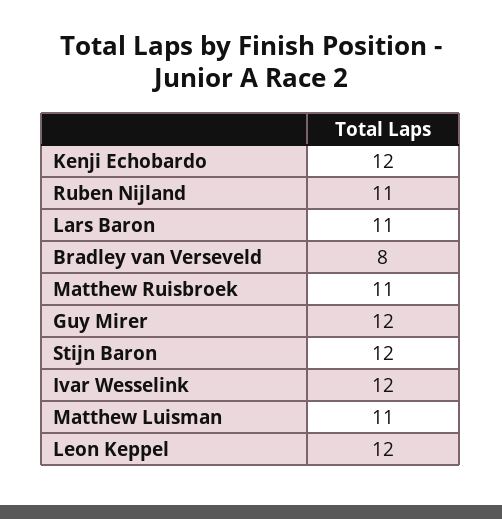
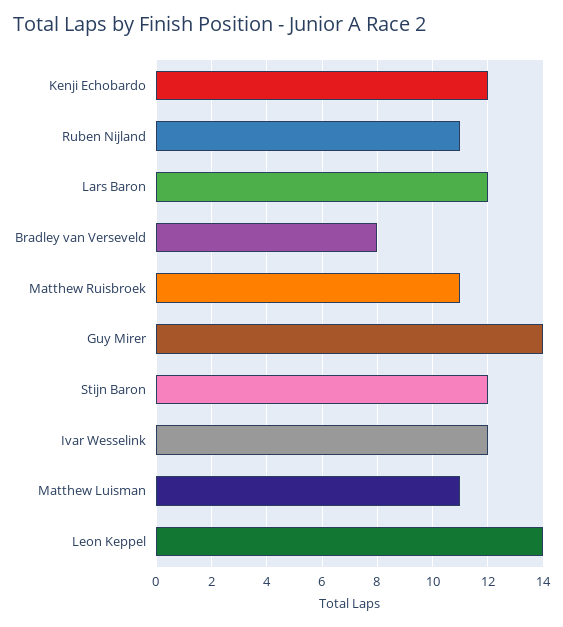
Lars Baron: 11 -> 12
Guy Mirer: 12 -> 14
Leon Keppel: 12 -> 14

